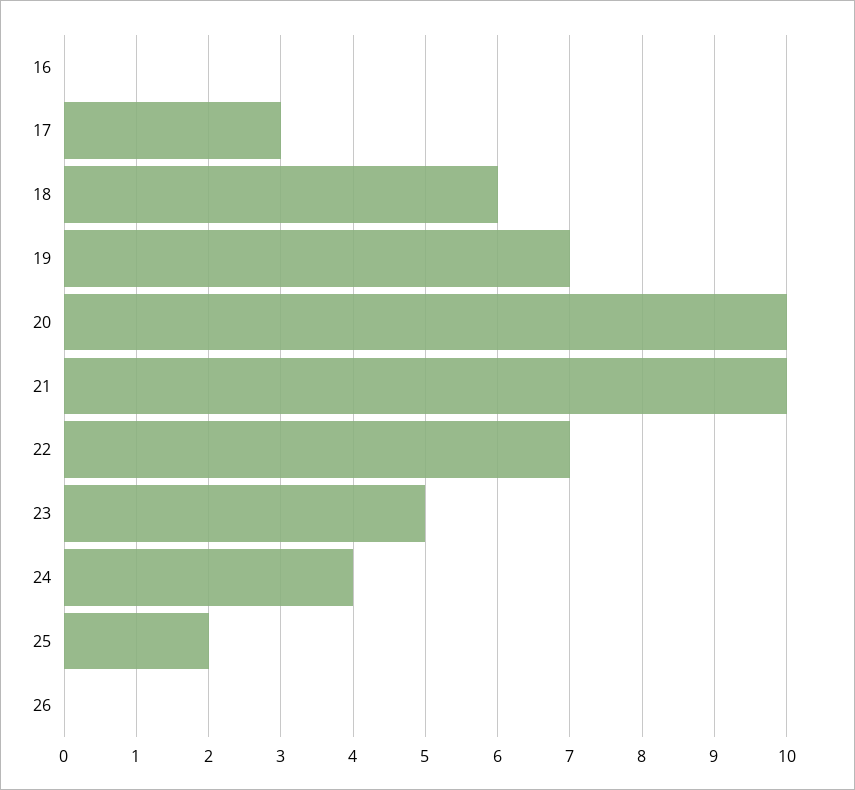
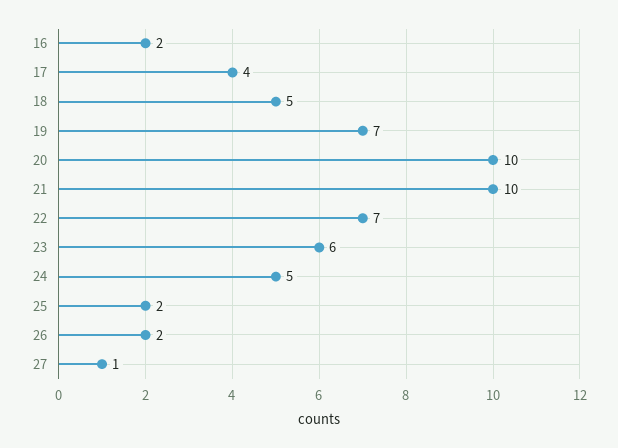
16: 0 -> 2
17: 3 -> 4
18: 6 -> 5
23: 5 -> 6
24: 4 -> 5
26: 0 -> 2
27: none -> 1

